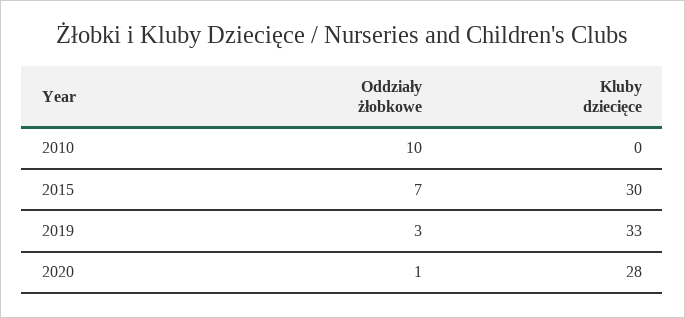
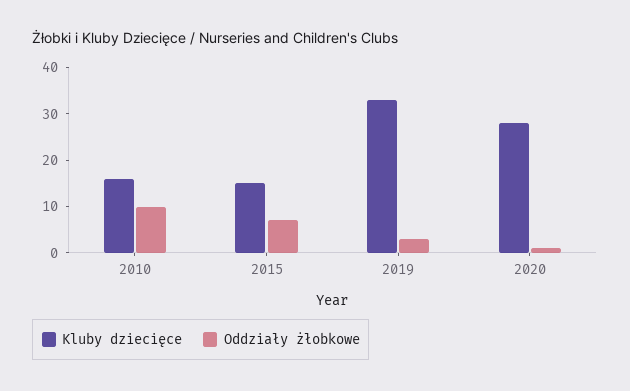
Kluby dziecięce, 2010: 0 -> 15
Kluby dziecięce, 2015: 30 -> 15

